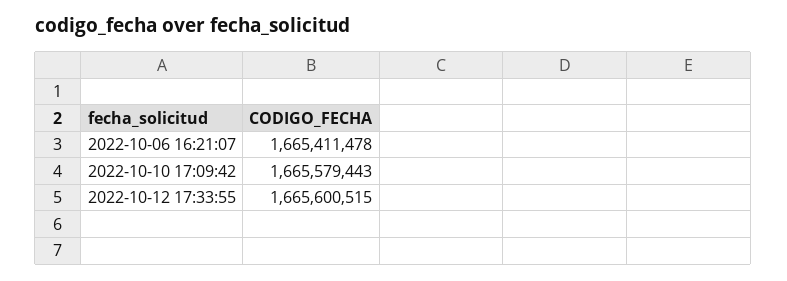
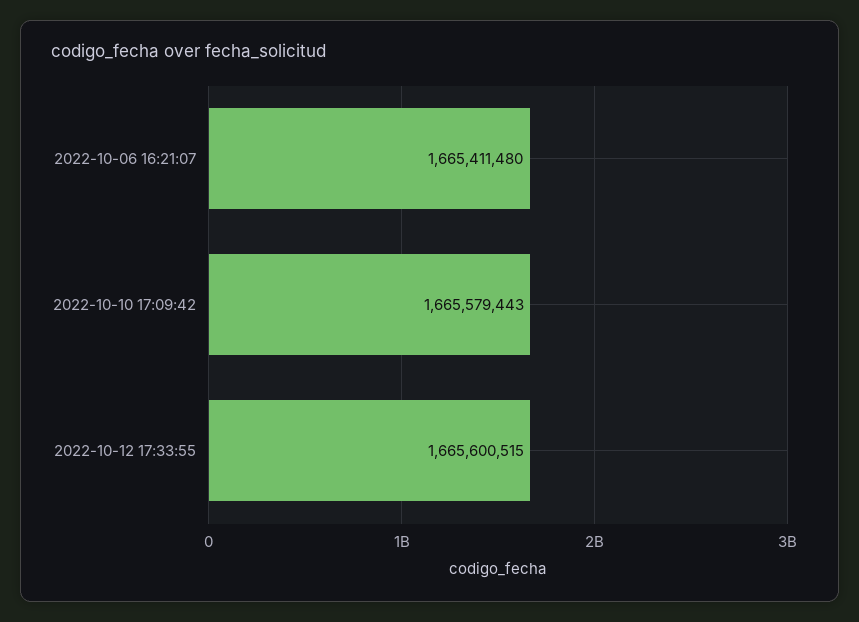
2022-10-06 16:21:07: 1665411478 -> 1665411480

